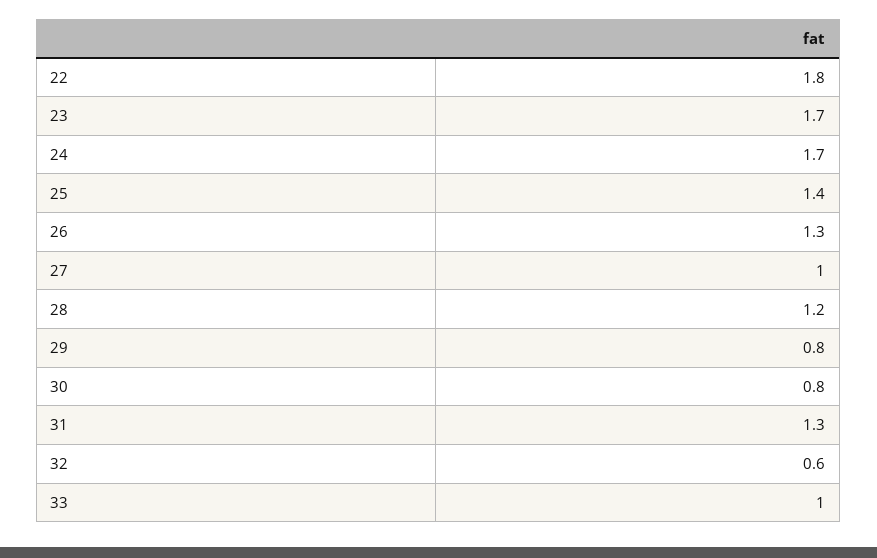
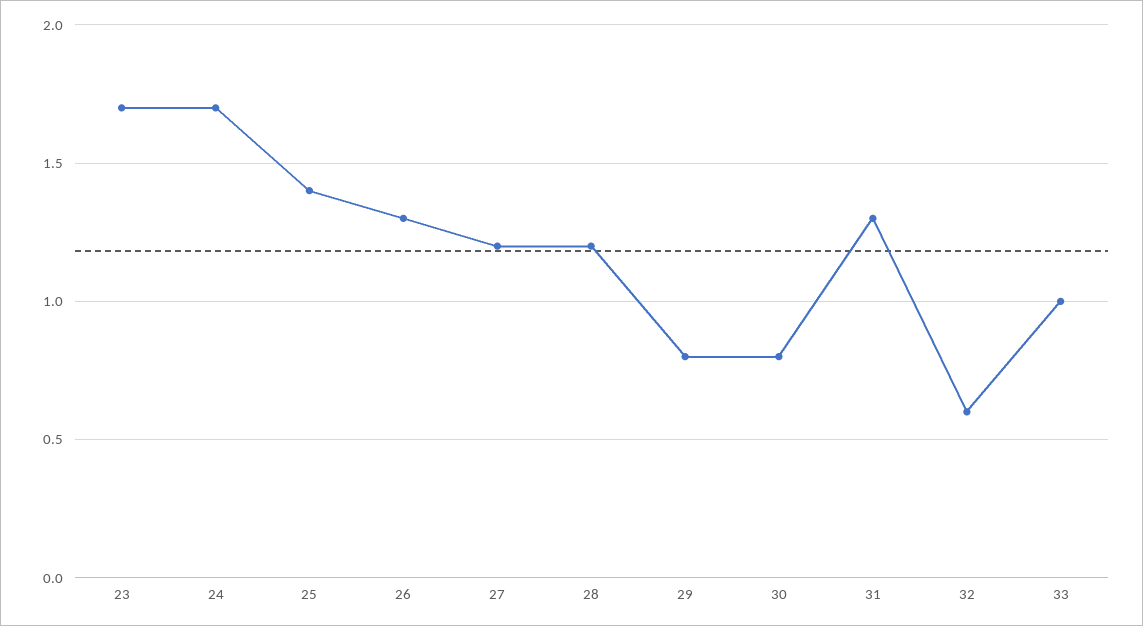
22: 1.8 -> none
27: 1 -> 1.2

